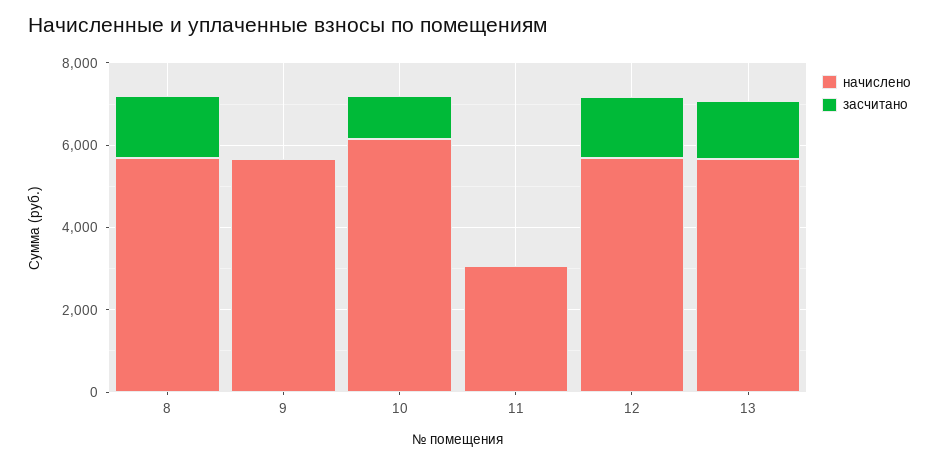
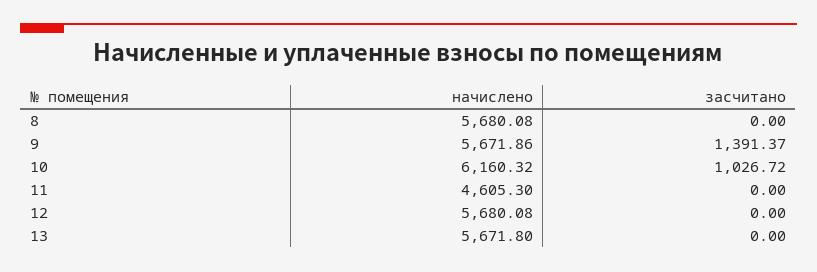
засчитано, 8: 1500 -> 0
засчитано, 9: 0 -> 1391.37
начислено, 11: 3000 -> 4605.3
засчитано, 12: 1500 -> 0
засчитано, 13: 1500 -> 0

